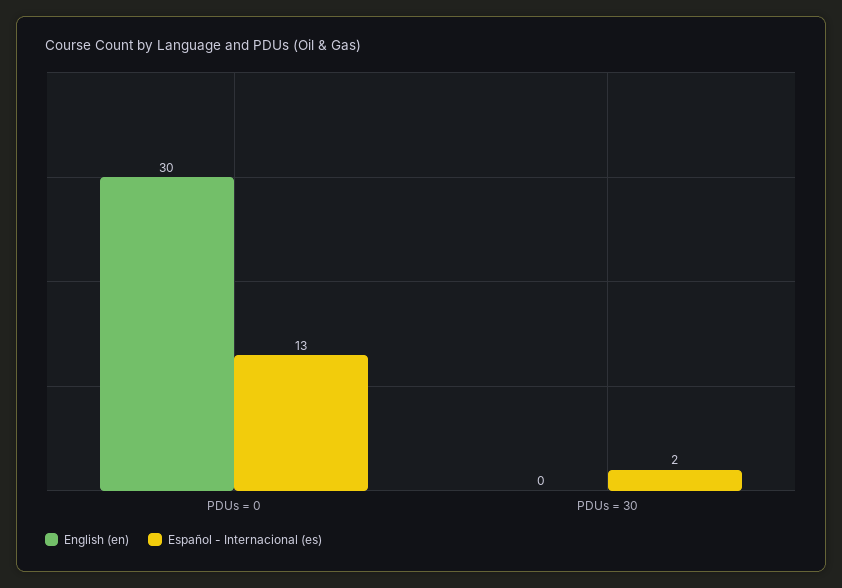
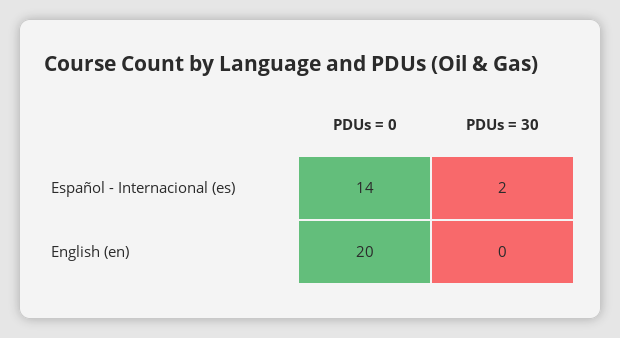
English (en), PDUs = 0: 30 -> 20
Español - Internacional (es), PDUs = 0: 13 -> 14

